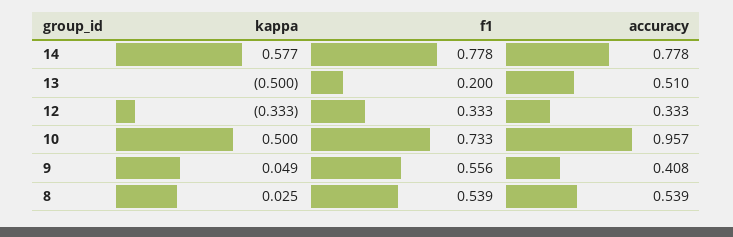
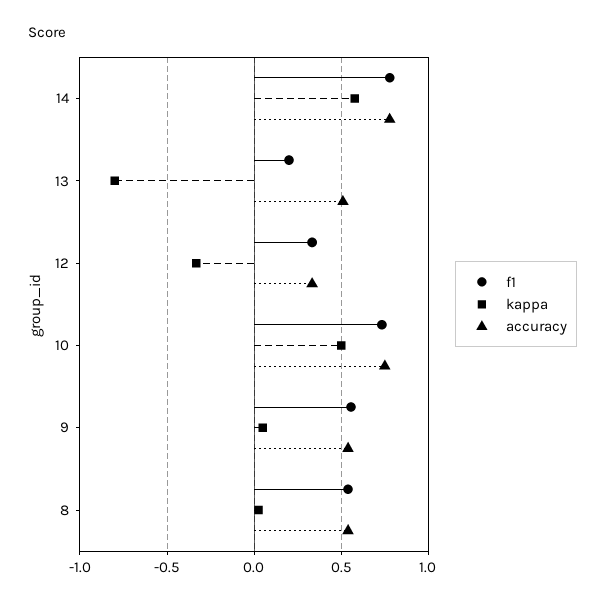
kappa, 13: -0.5 -> -0.8
accuracy, 10: 0.957 -> 0.75
accuracy, 9: 0.408 -> 0.55

